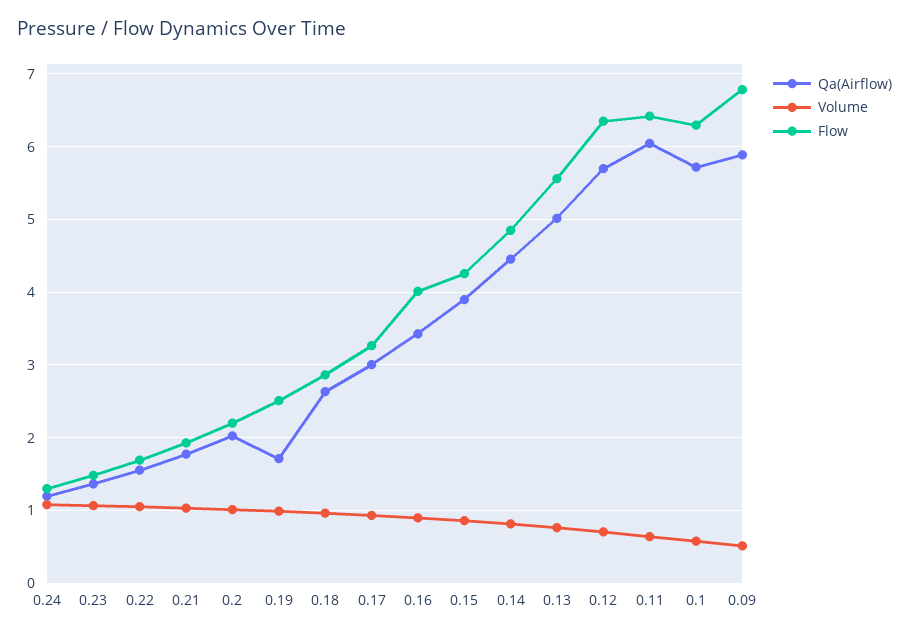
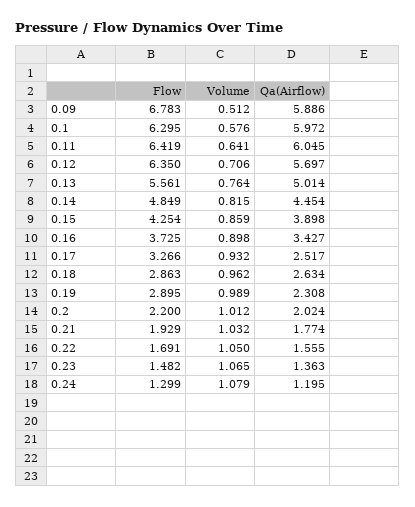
Qa(Airflow), 0.19: 1.7 -> 2.308
Flow, 0.19: 2.5 -> 2.895
Qa(Airflow), 0.17: 3 -> 2.517
Flow, 0.16: 4 -> 3.725
Qa(Airflow), 0.1: 5.7 -> 5.972

